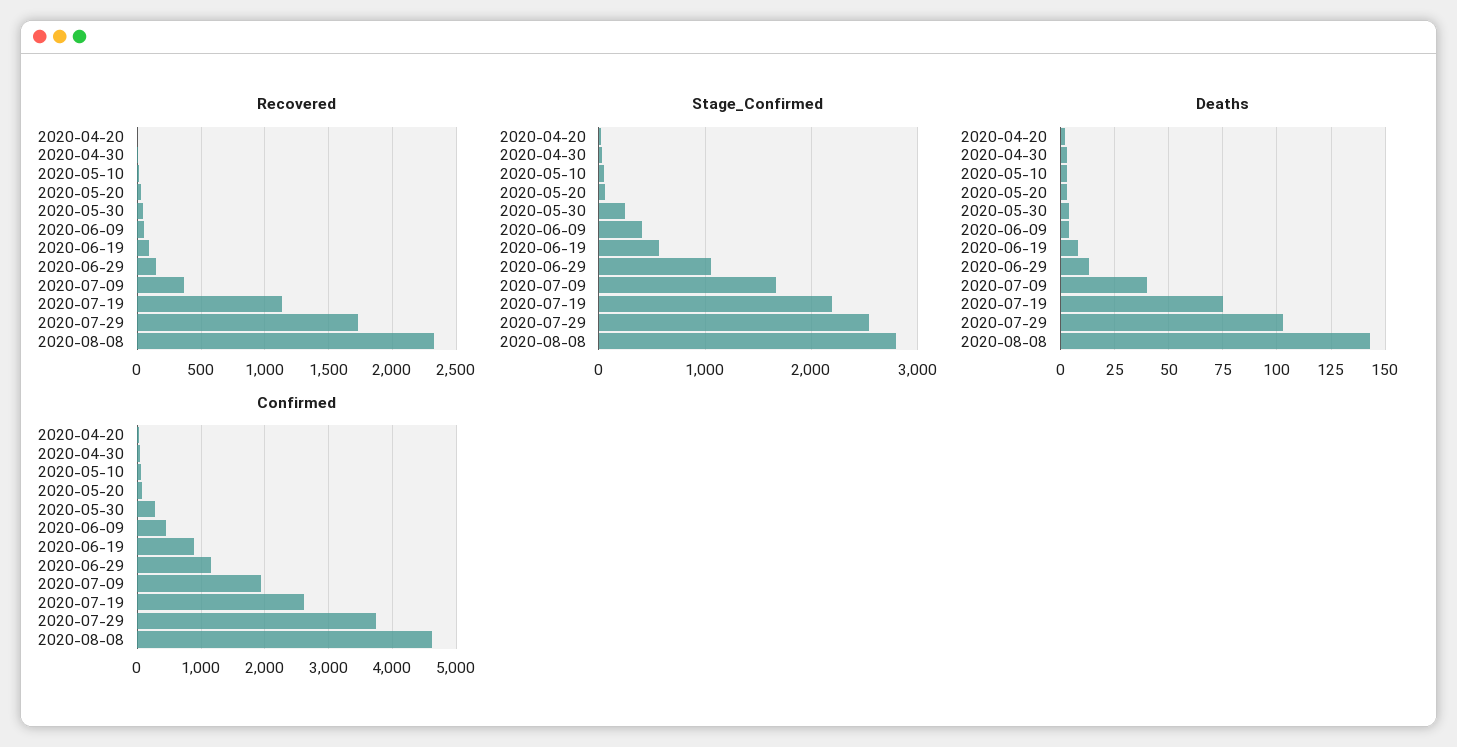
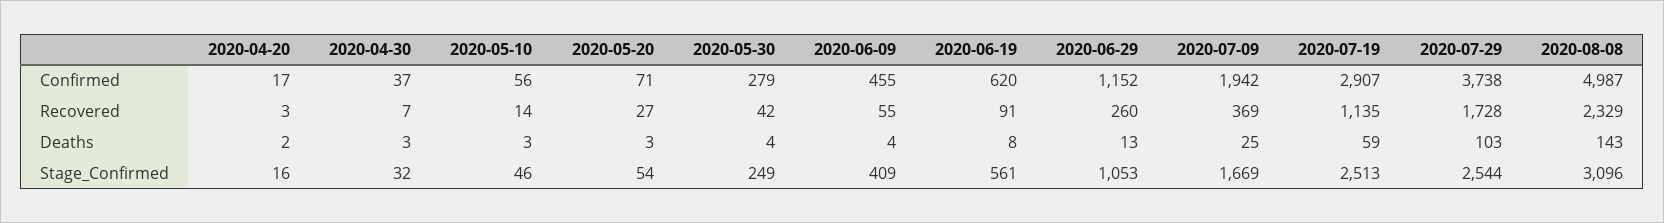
Recovered, 2020-06-29: 150 -> 260
Stage_Confirmed, 2020-07-19: 2200 -> 2513
Stage_Confirmed, 2020-08-08: 2800 -> 3096
Deaths, 2020-07-09: 40 -> 25
Deaths, 2020-07-19: 75 -> 59
Confirmed, 2020-06-19: 900 -> 620
Confirmed, 2020-07-19: 2600 -> 2907
Confirmed, 2020-08-08: 4600 -> 4987

